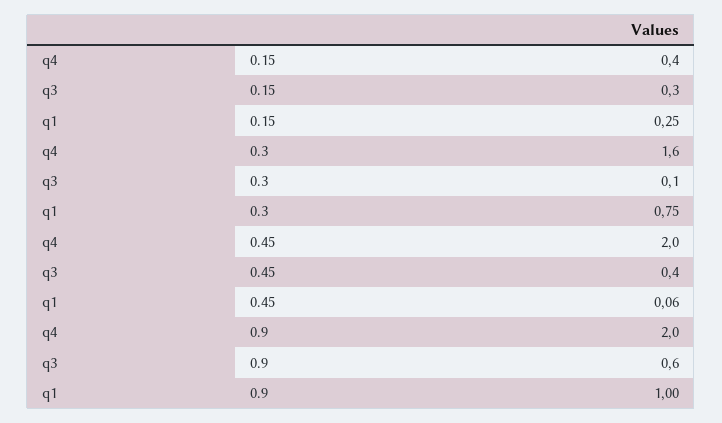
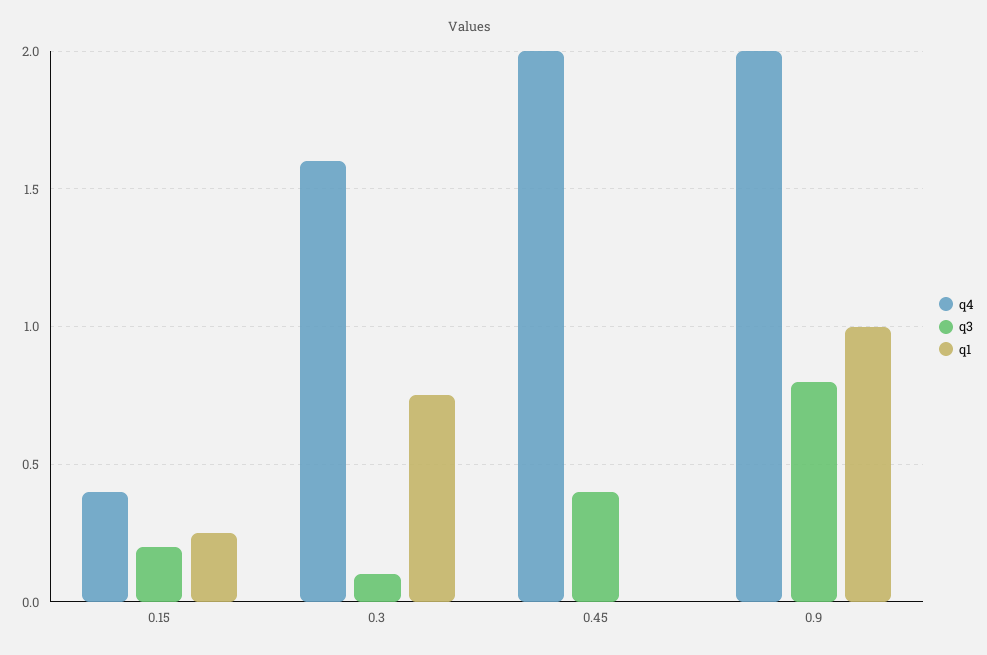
q3, 0.15: 0.3 -> 0.2
q1, 0.45: 0.06 -> 0
q3, 0.9: 0.6 -> 0.8

